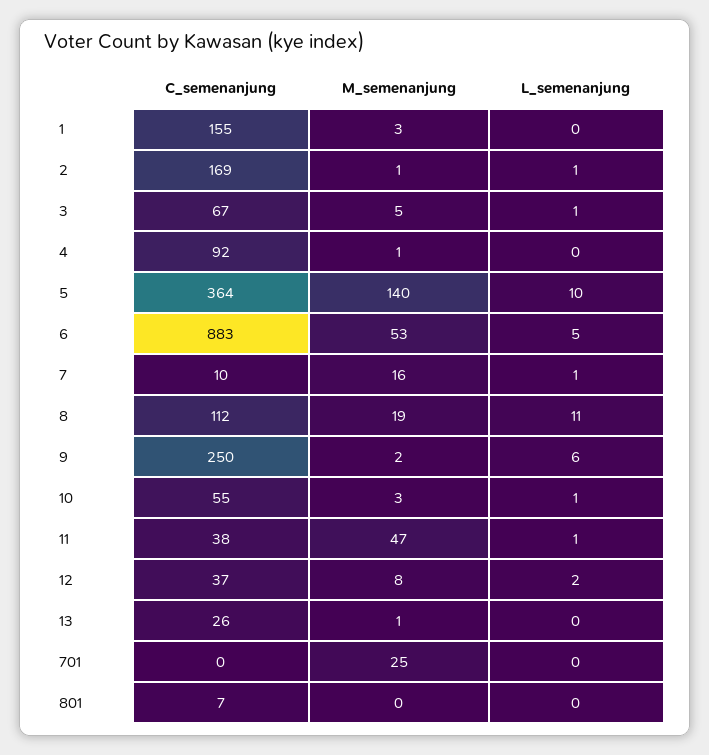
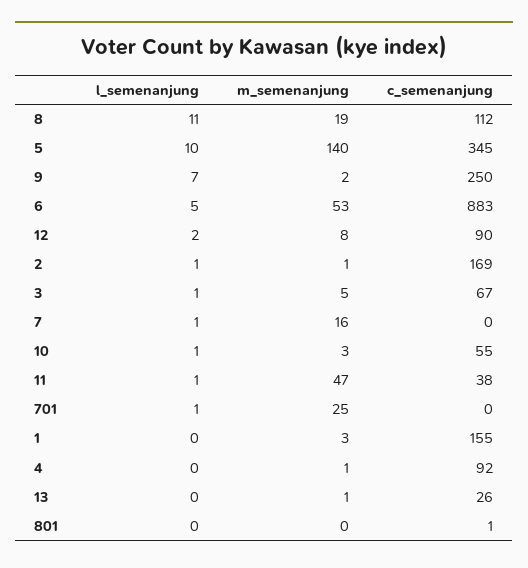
C_semenanjung, 5: 364 -> 345
C_semenanjung, 7: 10 -> 0
L_semenanjung, 9: 6 -> 7
C_semenanjung, 12: 37 -> 90
L_semenanjung, 701: 0 -> 1
C_semenanjung, 801: 7 -> 1

